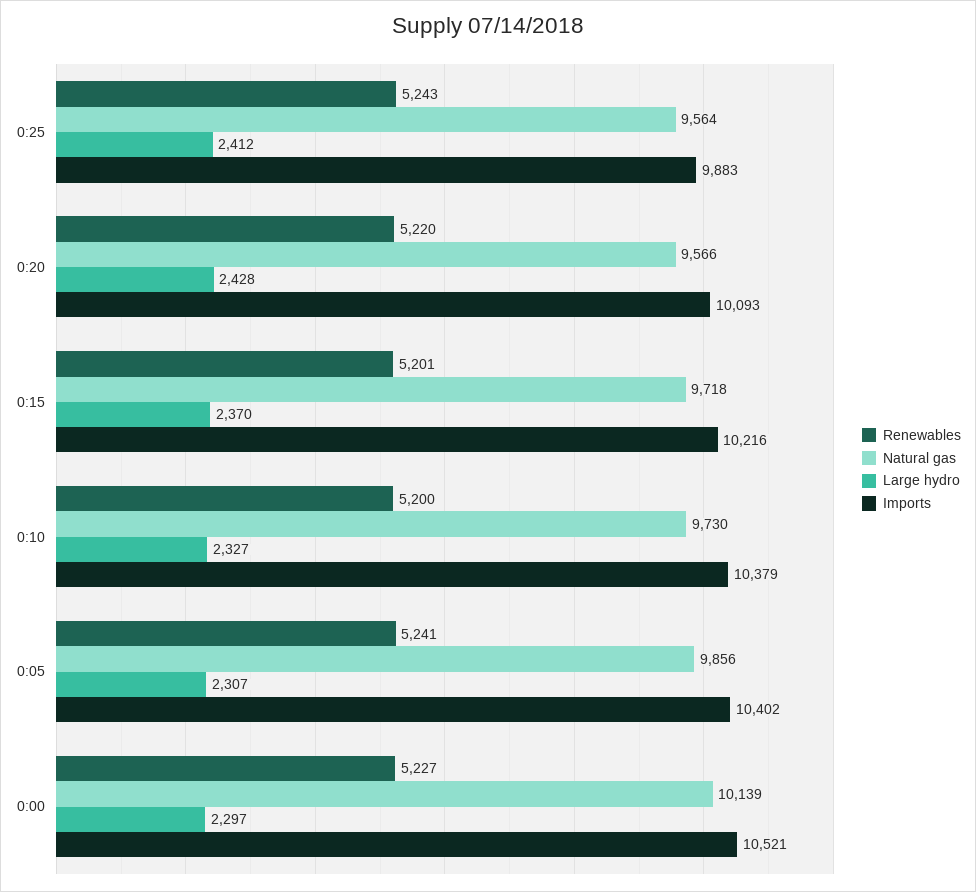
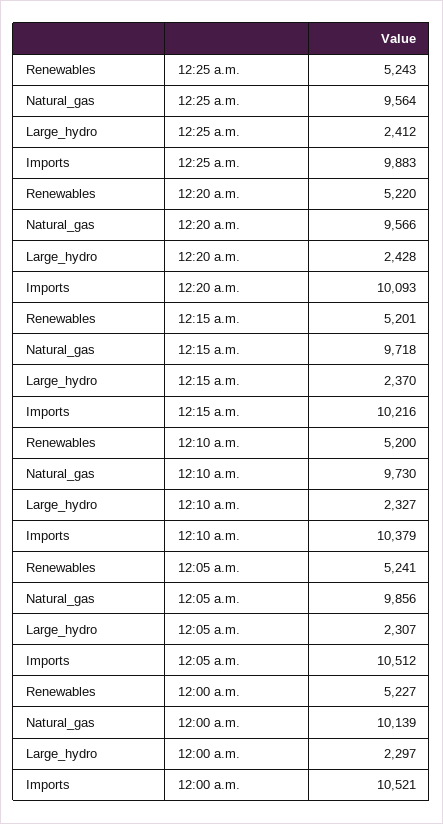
Imports, 0:05: 10402 -> 10512

